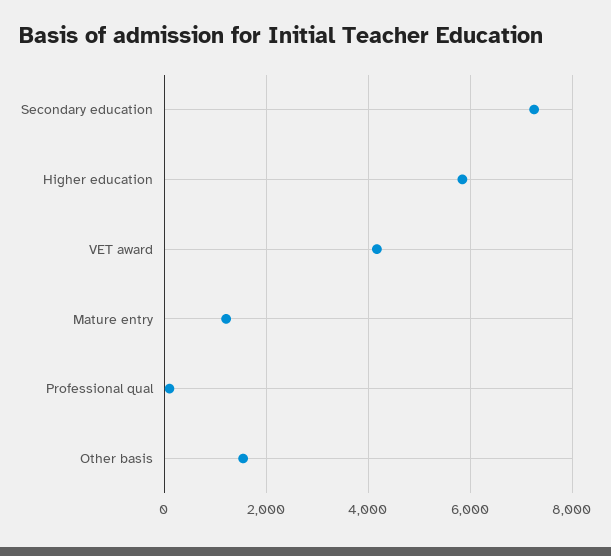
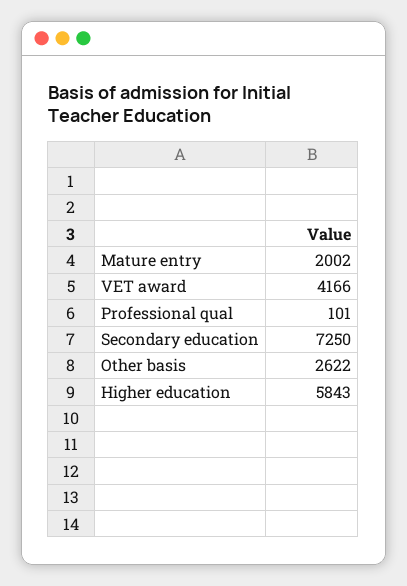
Mature entry: 1200 -> 2002
Other basis: 1600 -> 2622

